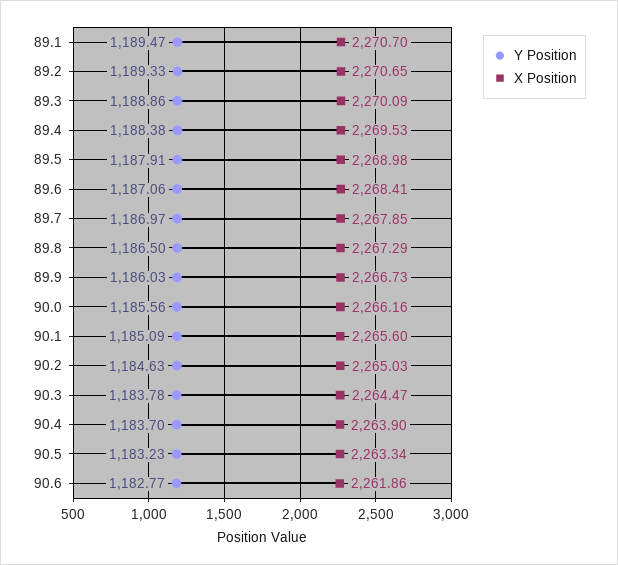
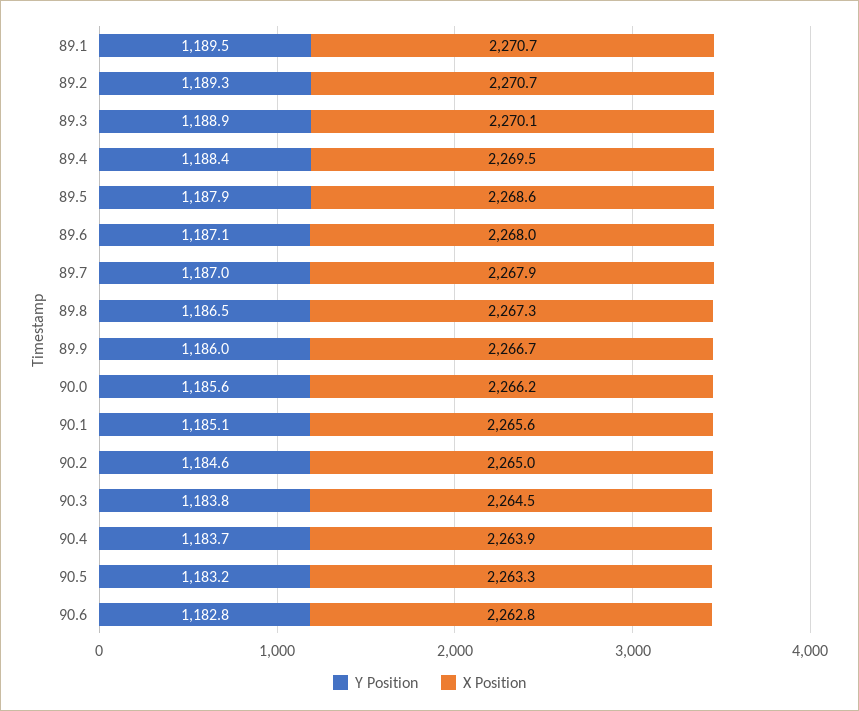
X Position, 89.5: 2268.98 -> 2268.6
X Position, 89.6: 2268.41 -> 2268
X Position, 90.6: 2261.86 -> 2262.8

